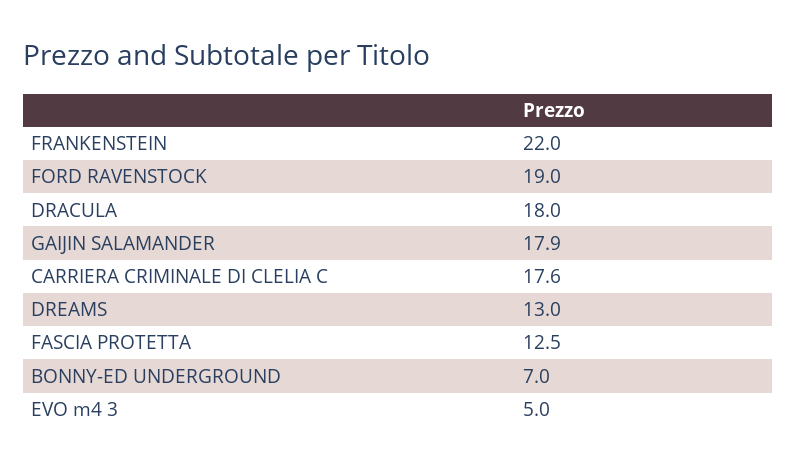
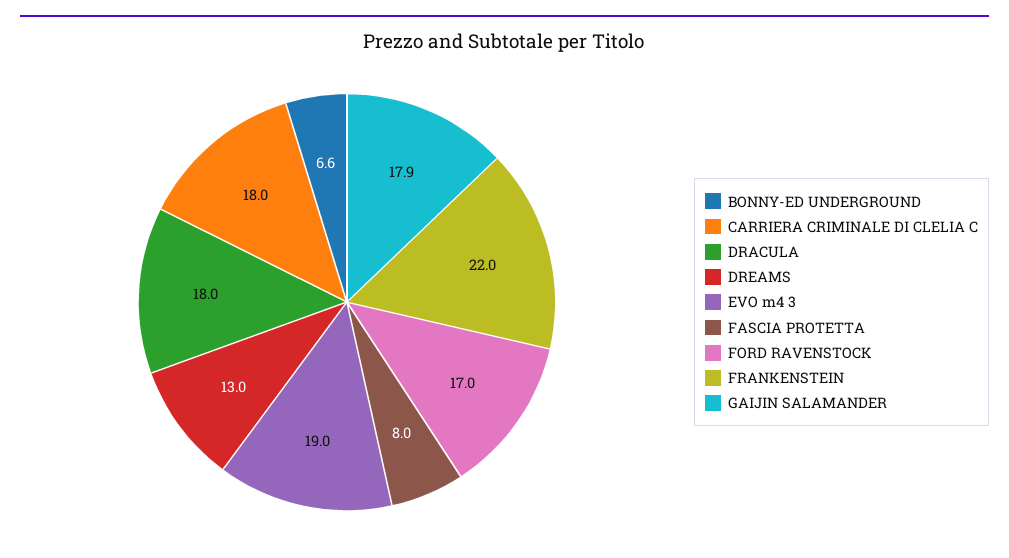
FORD RAVENSTOCK: 19 -> 17
CARRIERA CRIMINALE DI CLELIA C: 17.6 -> 18
FASCIA PROTETTA: 12.5 -> 8
BONNY-ED UNDERGROUND: 7 -> 6.6
EVO m4 3: 5 -> 19

